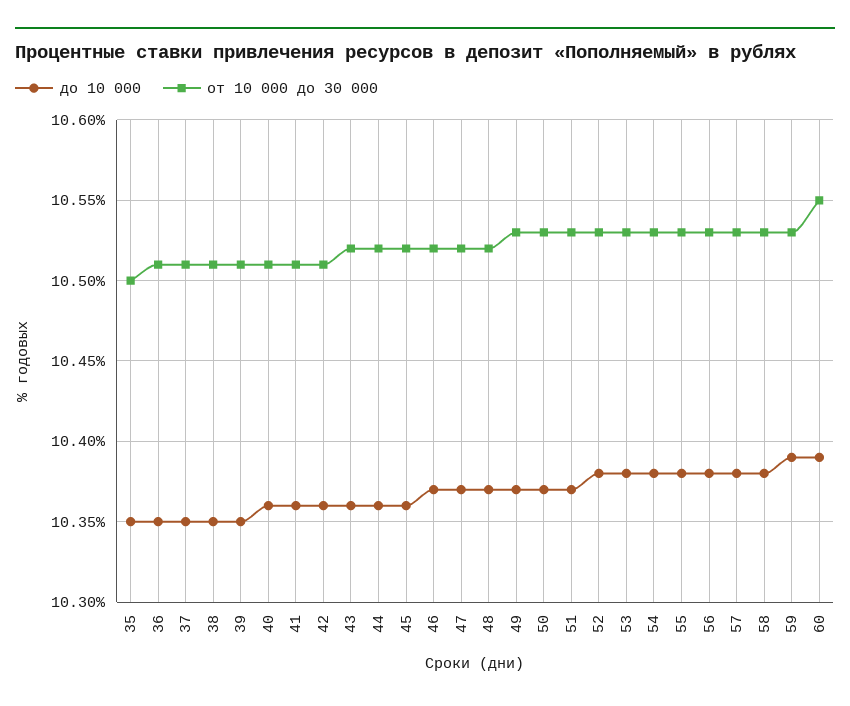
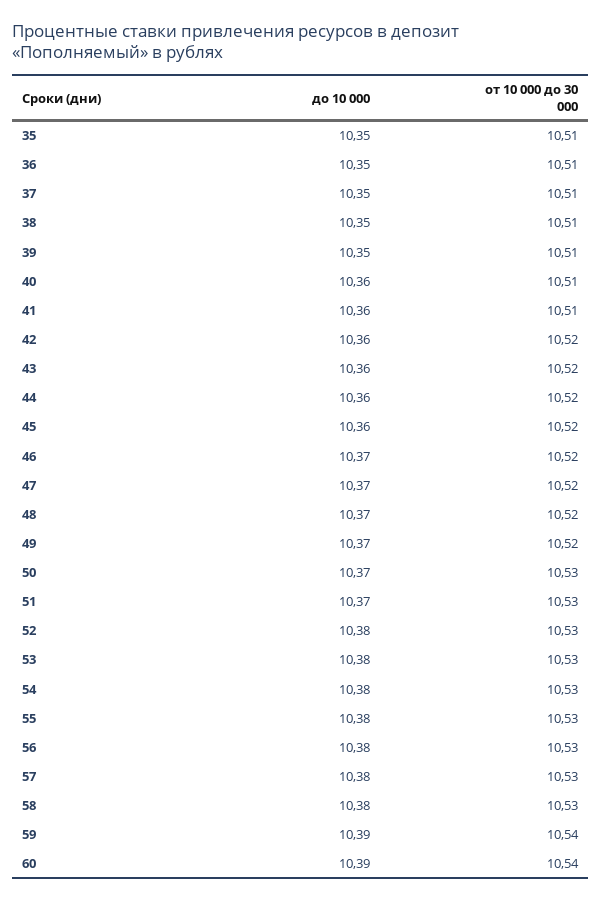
от 10 000 до 30 000, 35: 10.5 -> 10.51
от 10 000 до 30 000, 42: 10.51 -> 10.52
от 10 000 до 30 000, 49: 10.53 -> 10.52
от 10 000 до 30 000, 59: 10.53 -> 10.54
от 10 000 до 30 000, 60: 10.55 -> 10.54

